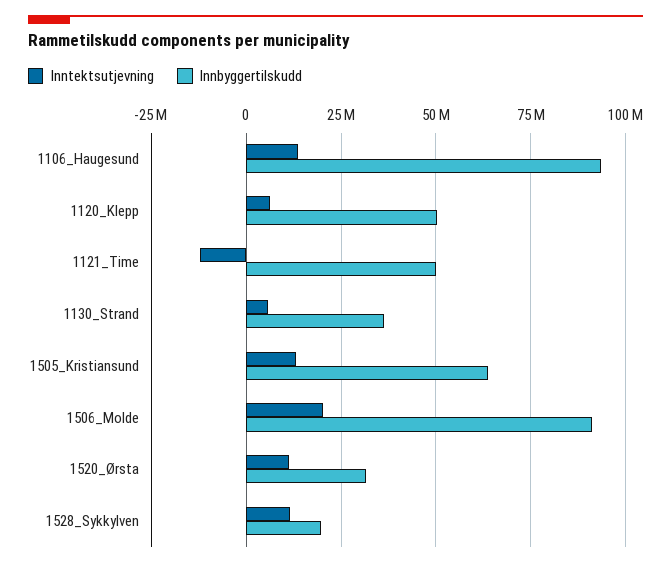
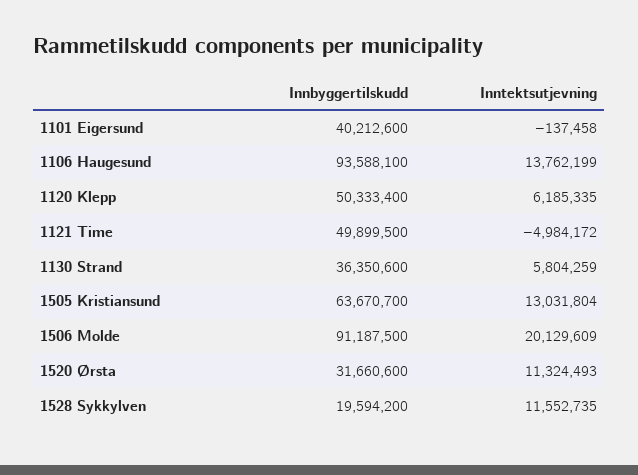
Inntektsutjevning, 1121_Time: -12500000 -> -4984172
Innbyggertilskudd, 1101 Eigersund: none -> 40212600
Inntektsutjevning, 1101 Eigersund: none -> -137458

